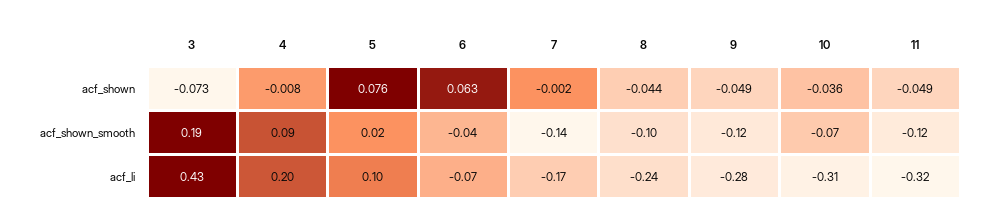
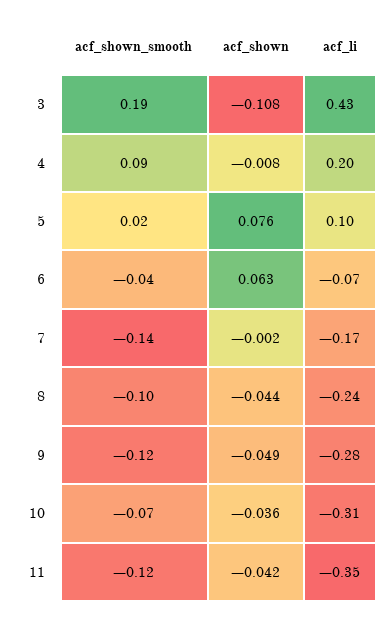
3, acf_shown: -0.073 -> -0.108
11, acf_shown: -0.049 -> -0.042
11, acf_li: -0.32 -> -0.35

